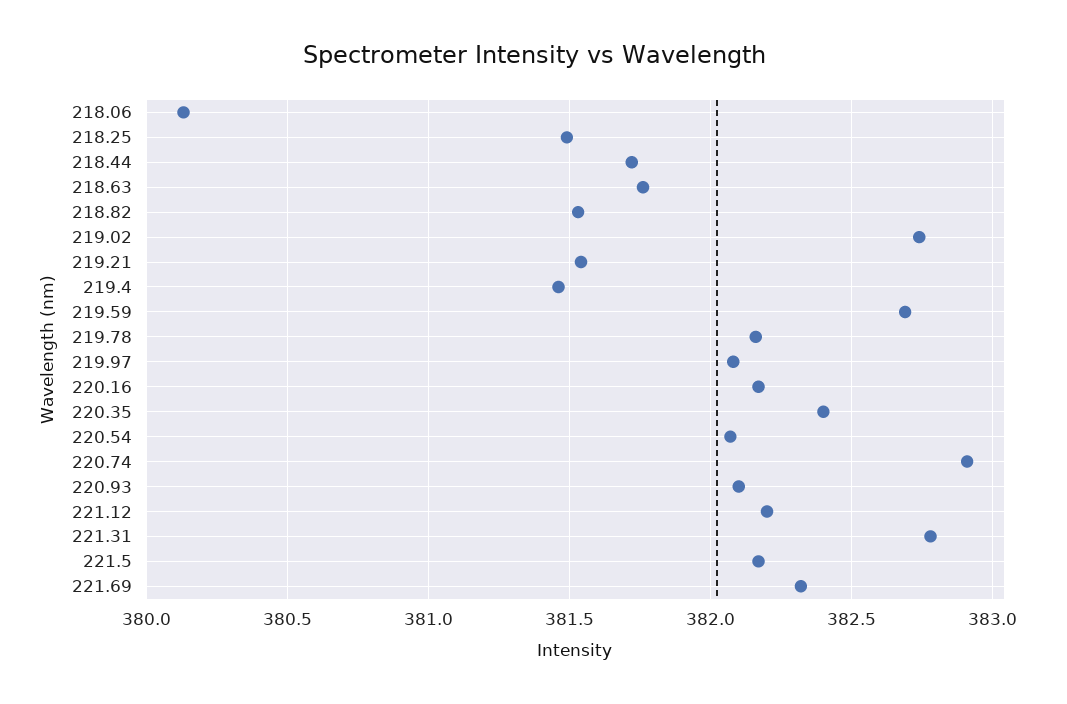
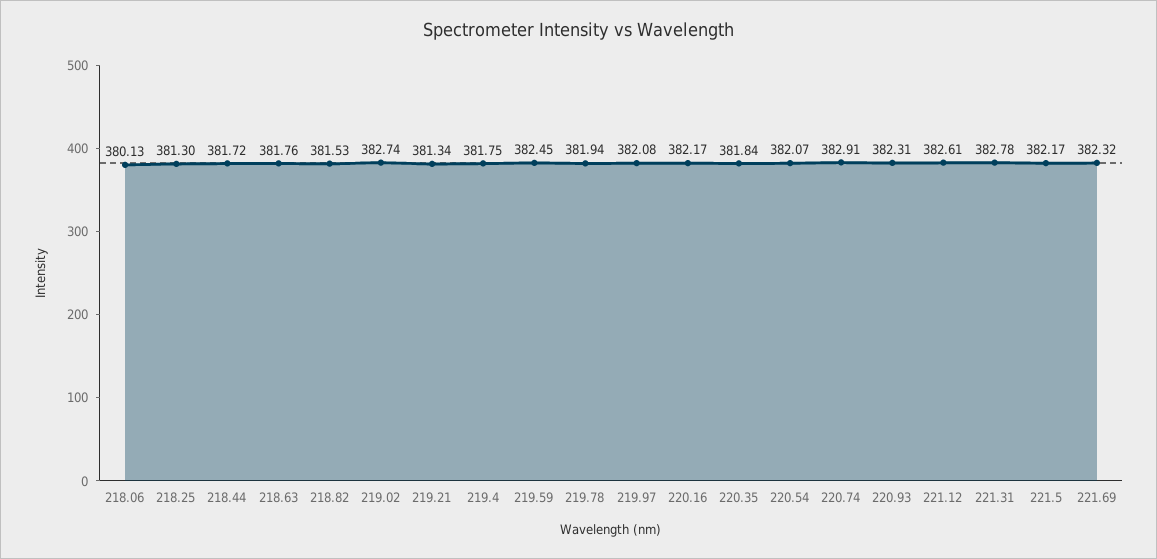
218.25: 381.5 -> 381.3
219.21: 381.55 -> 381.34
219.4: 381.45 -> 381.75
219.59: 382.7 -> 382.45
219.78: 382.15 -> 381.94
220.35: 382.4 -> 381.84
220.93: 382.1 -> 382.31
221.12: 382.2 -> 382.61

